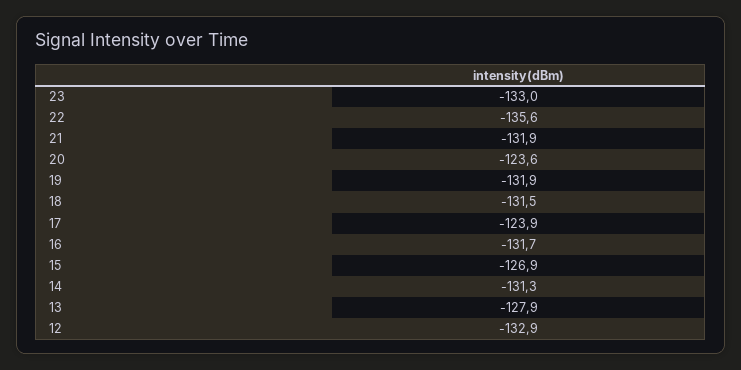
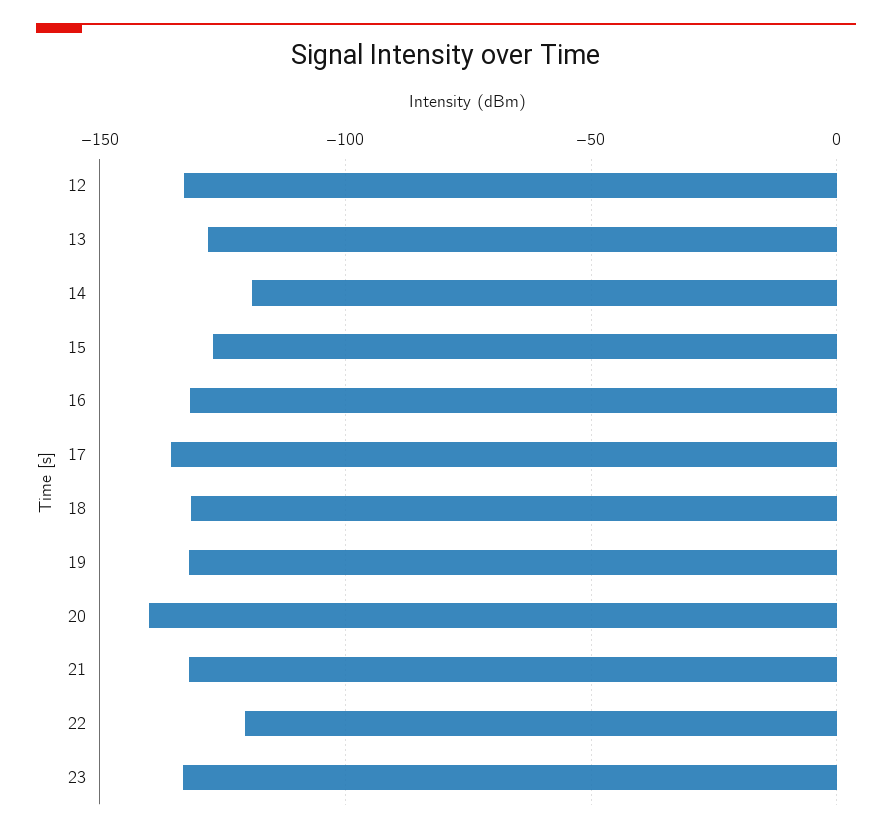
22: -135.6 -> -120
20: -123.6 -> -140
17: -123.9 -> -135
14: -131.3 -> -120

